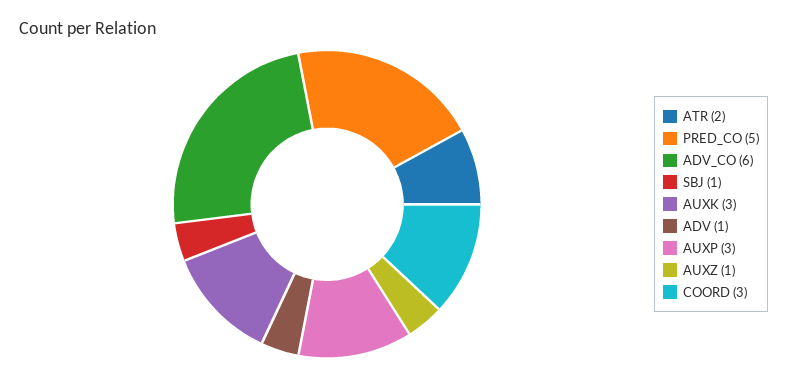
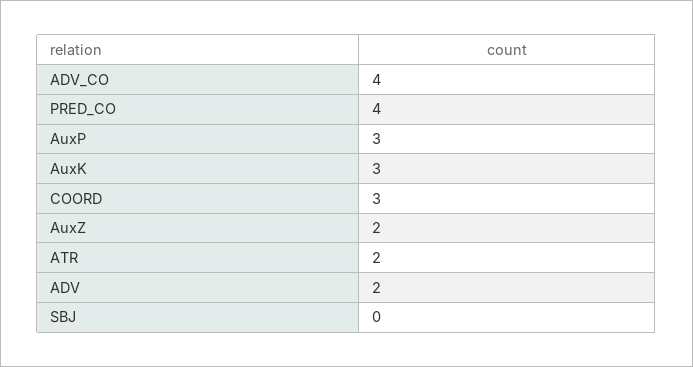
PRED_CO: 5 -> 4
ADV_CO: 6 -> 4
SBJ: 1 -> 0
ADV: 1 -> 2
AUXZ: 1 -> 2

